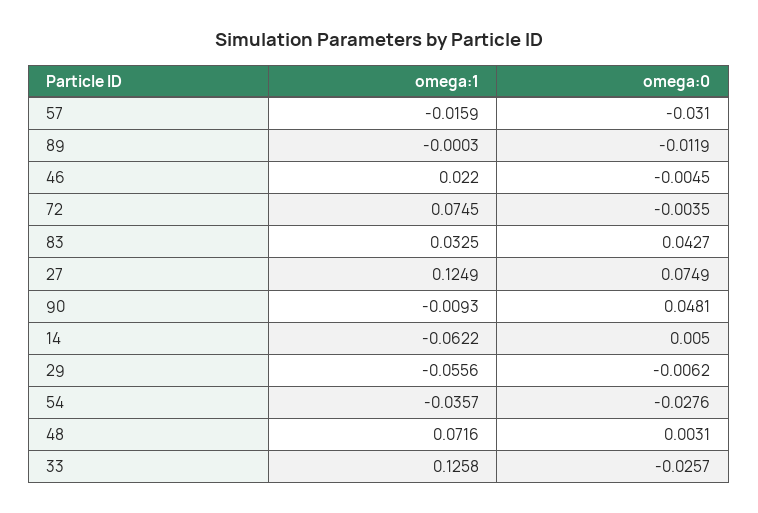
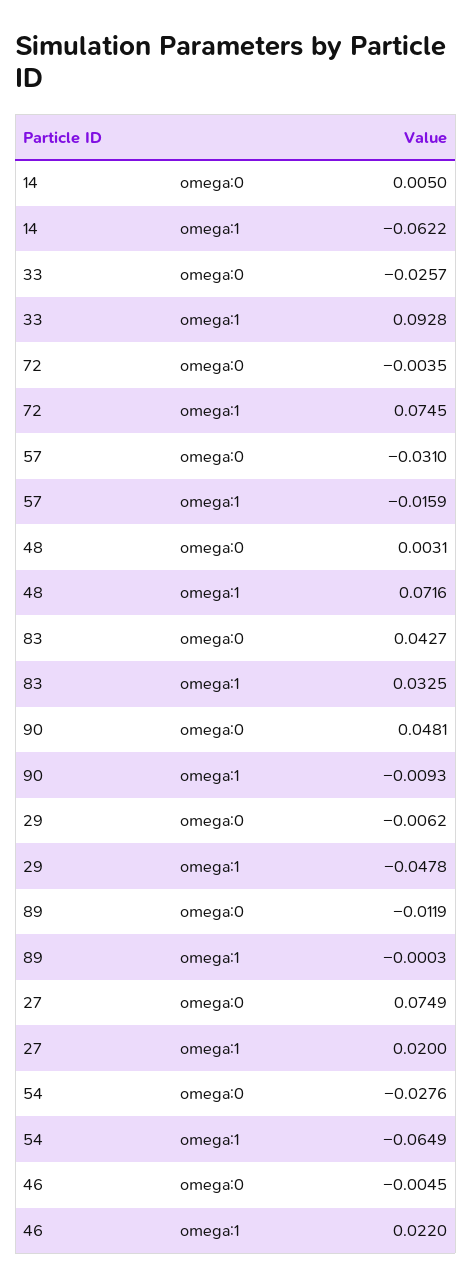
omega:1, 27: 0.1249 -> 0.02
omega:1, 29: -0.0556 -> -0.0478
omega:1, 54: -0.0357 -> -0.0649
omega:1, 33: 0.1258 -> 0.0928

